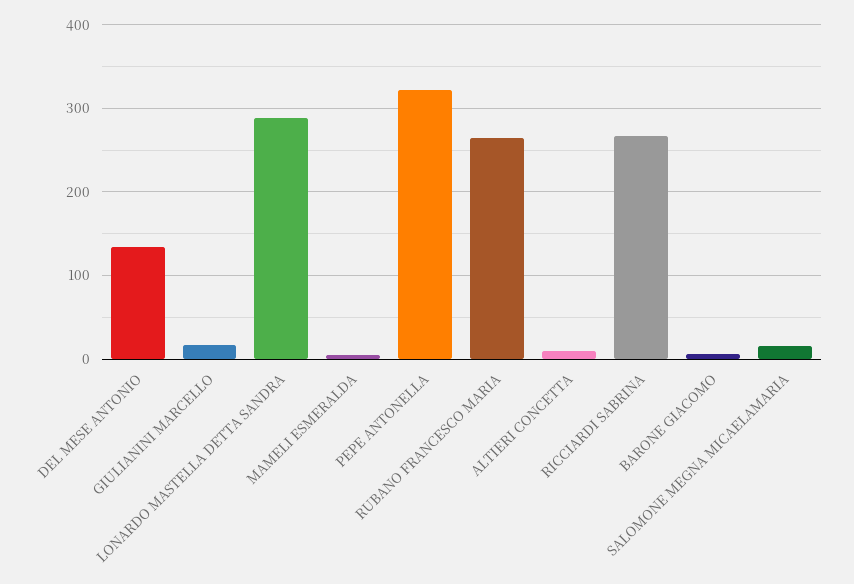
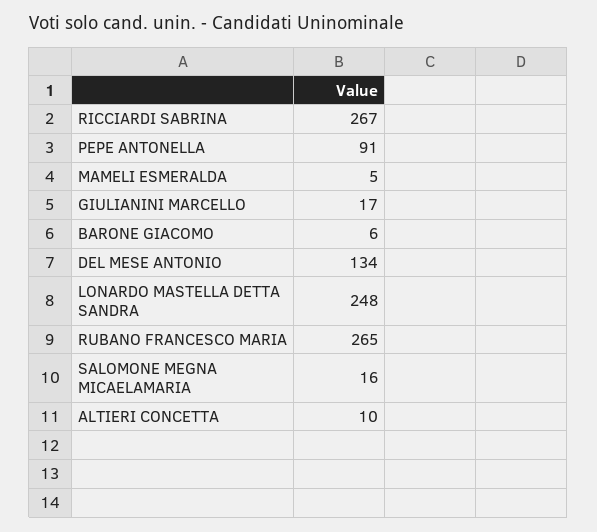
LONARDO MASTELLA DETTA SANDRA: 290 -> 248
PEPE ANTONELLA: 320 -> 91

